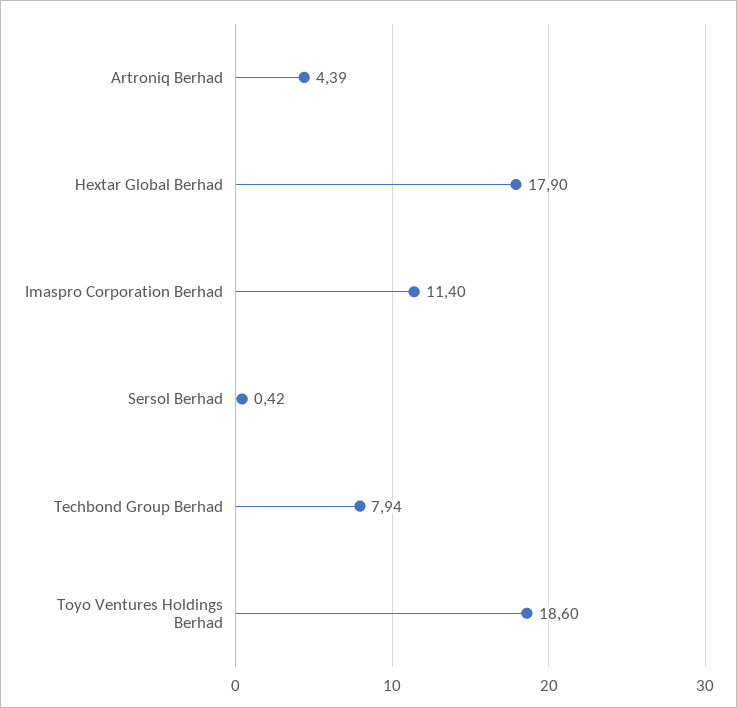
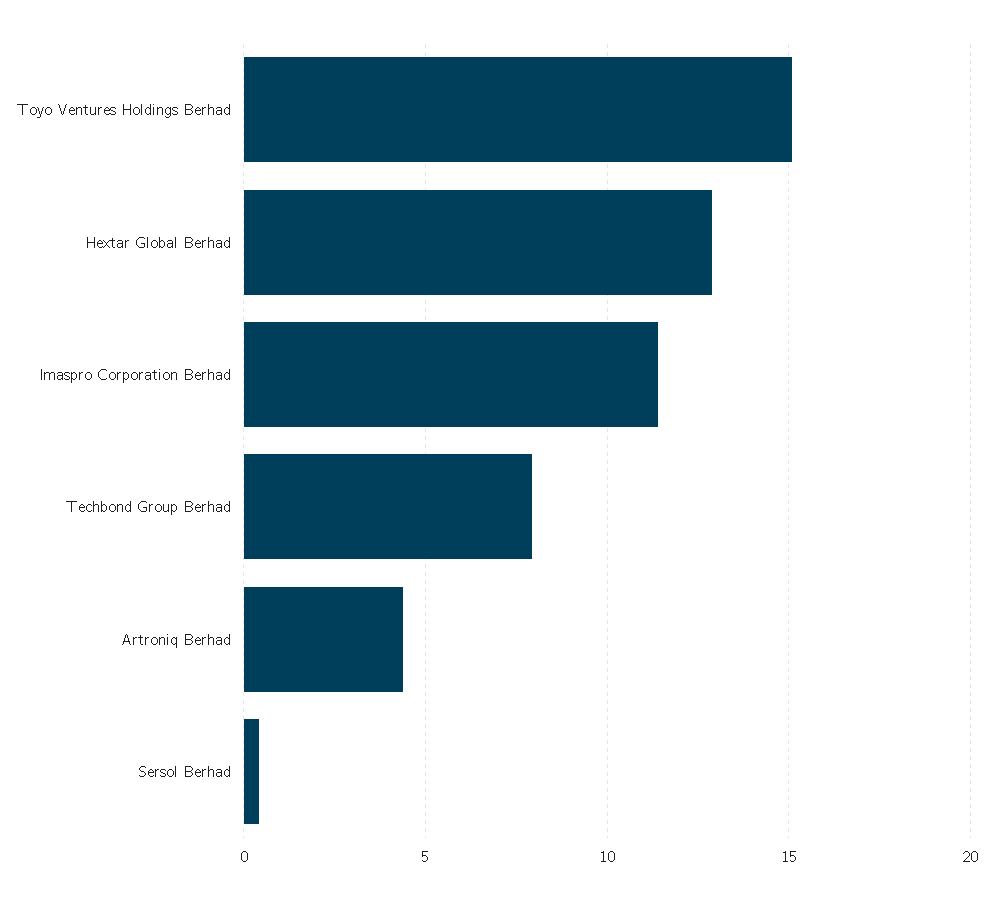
Hextar Global Berhad: 17.9 -> 13
Toyo Ventures Holdings Berhad: 18.6 -> 15

